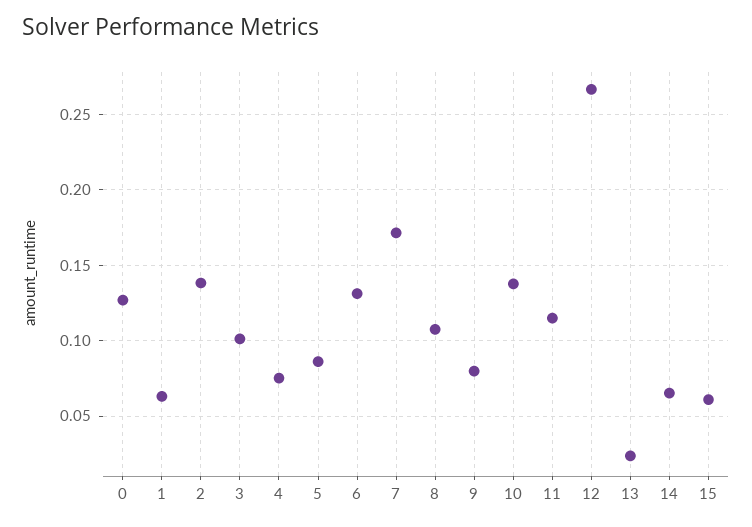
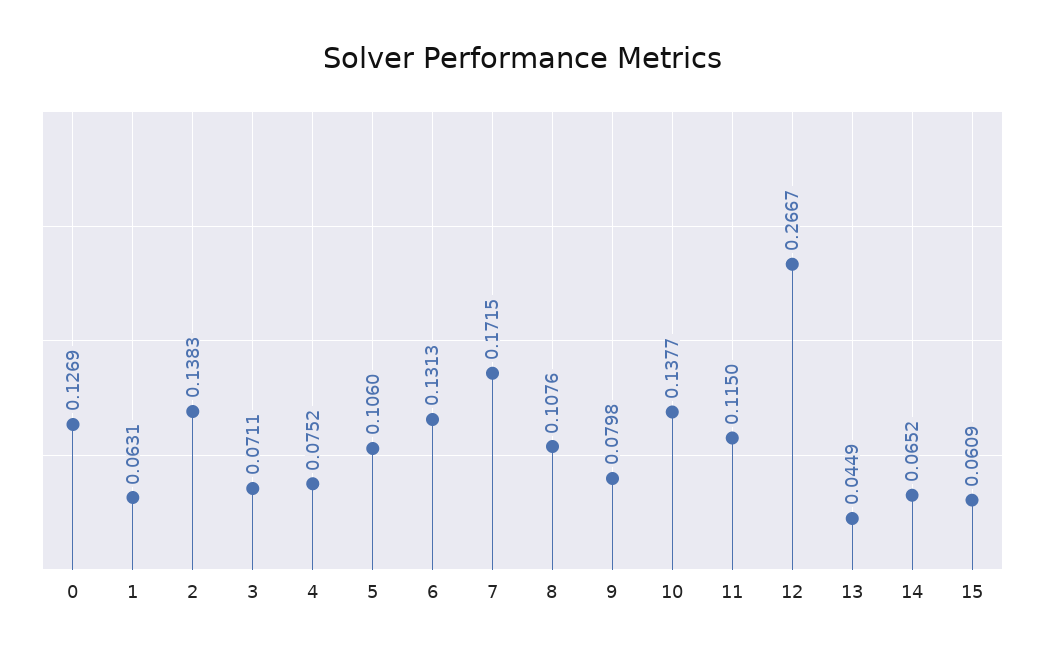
3: 0.1 -> 0.0711
5: 0.085 -> 0.106
13: 0.025 -> 0.0449

